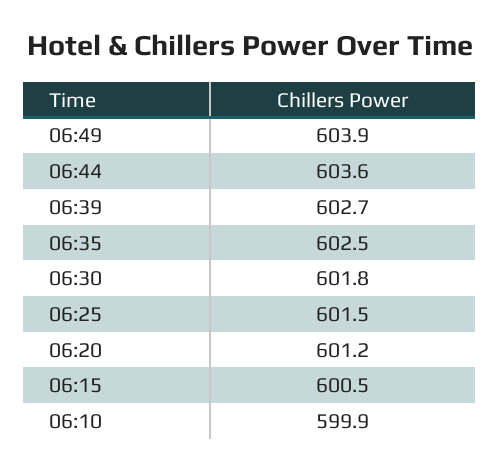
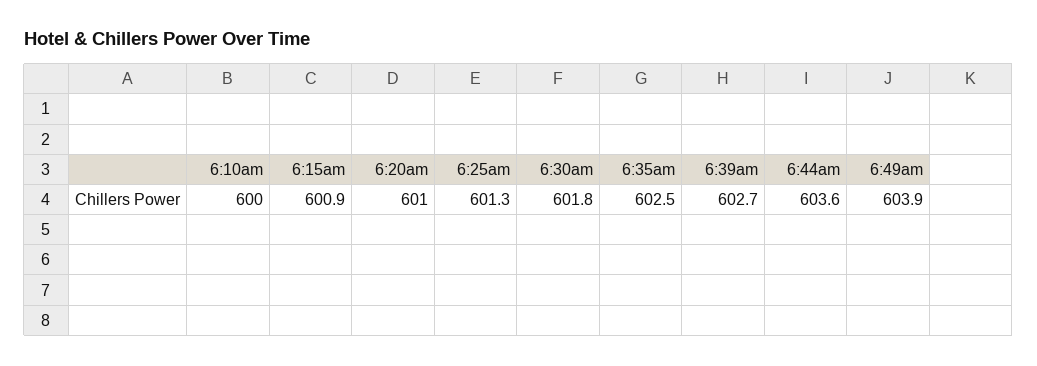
06:25: 601.5 -> 601.3
06:20: 601.2 -> 601
06:15: 600.5 -> 600.9
06:10: 599.9 -> 600

